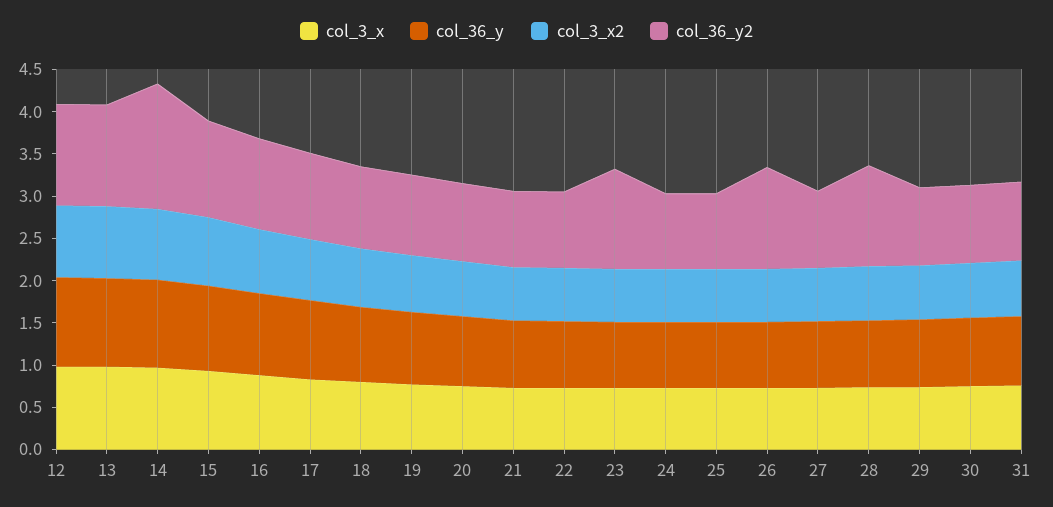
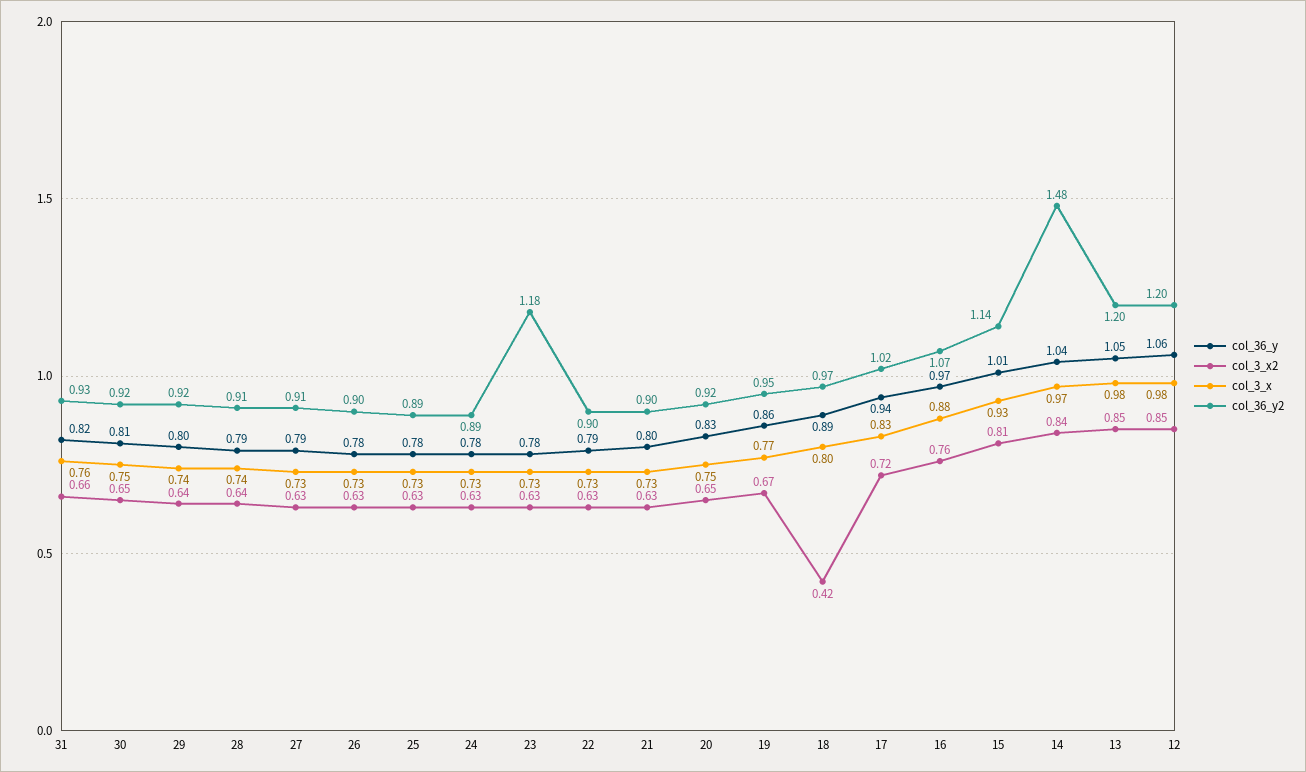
col_3_x2, 18: 0.7 -> 0.42
col_36_y2, 26: 1.2 -> 0.9
col_36_y2, 28: 1.2 -> 0.91

